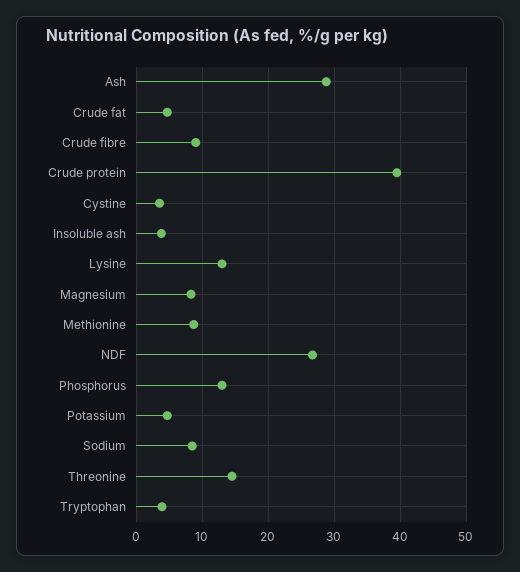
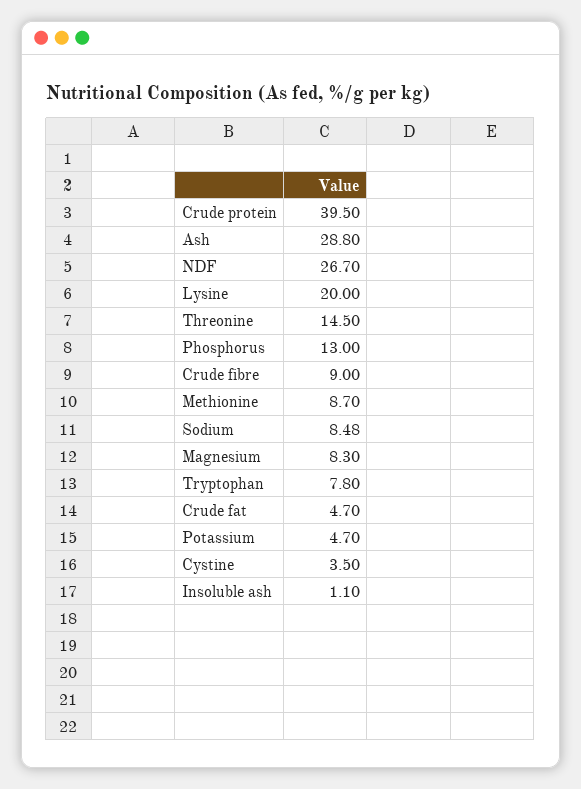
Insoluble ash: 4 -> 1.1
Lysine: 13 -> 20
Tryptophan: 4 -> 7.8

